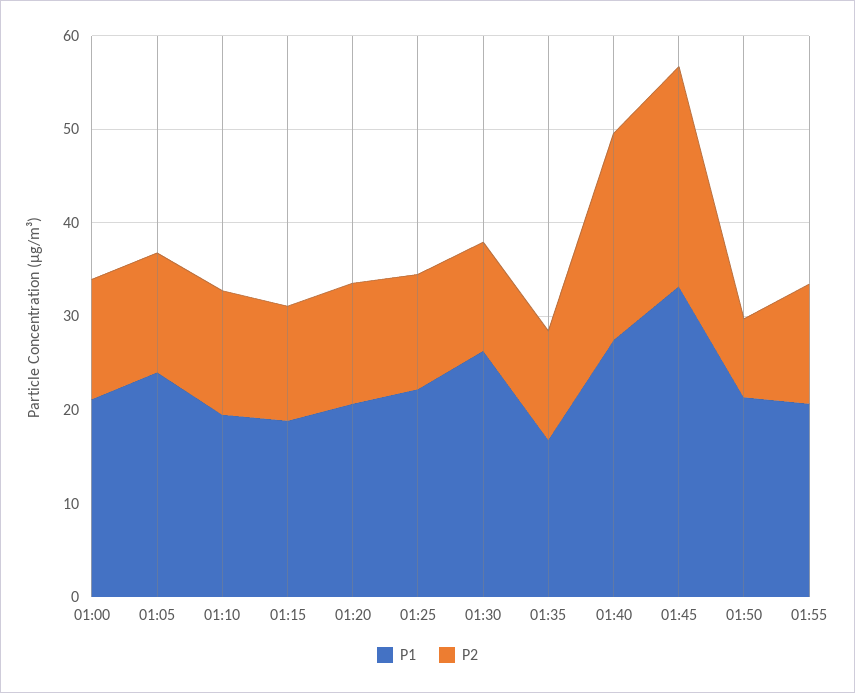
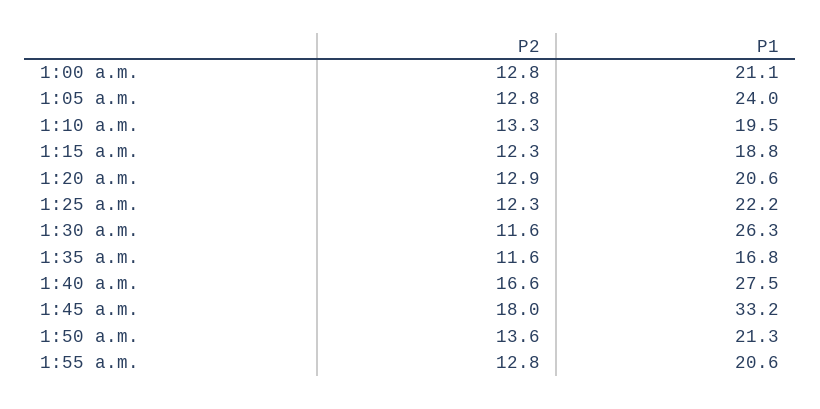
P2, 01:40: 22 -> 16.6
P2, 01:45: 24 -> 18
P2, 01:50: 8 -> 13.6

